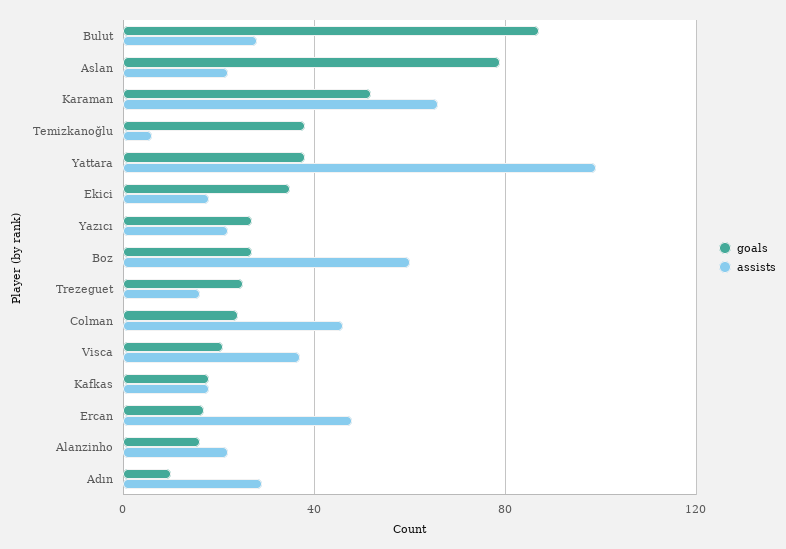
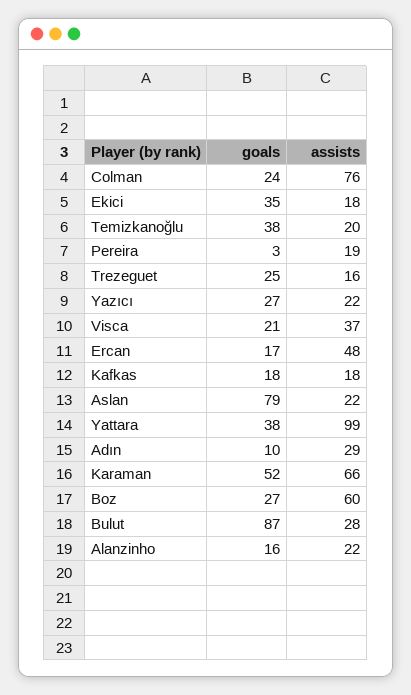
assists, Temizkanoğlu: 5 -> 20
assists, Colman: 45 -> 76
goals, Pereira: none -> 3
assists, Pereira: none -> 19

